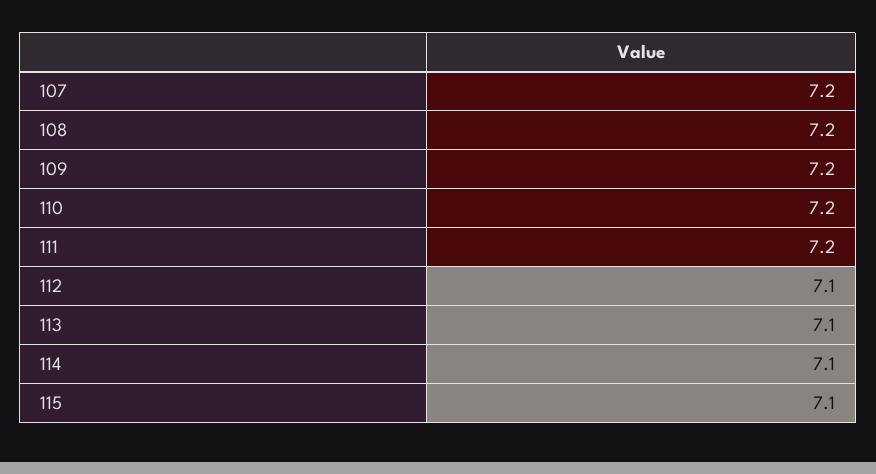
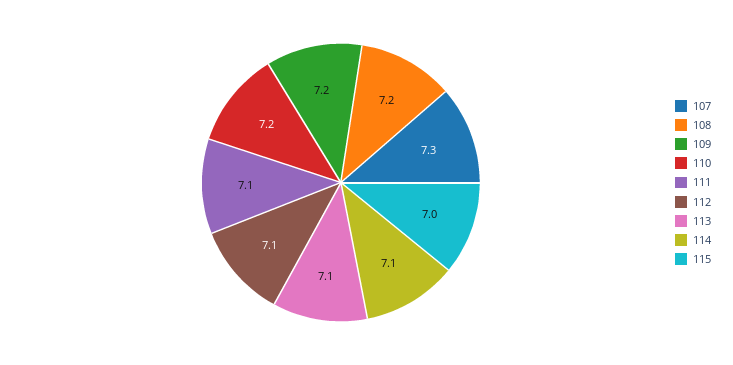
107: 7.2 -> 7.3
111: 7.2 -> 7.1
115: 7.1 -> 7

